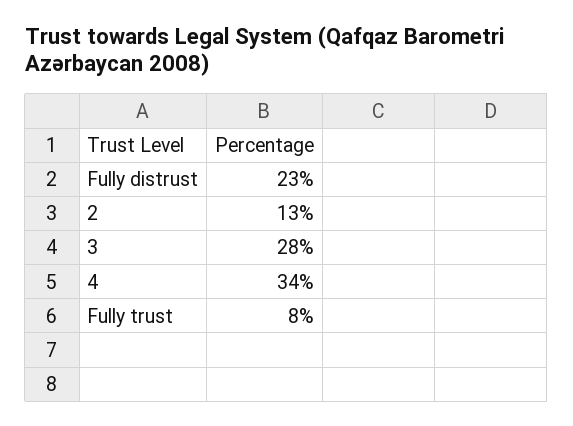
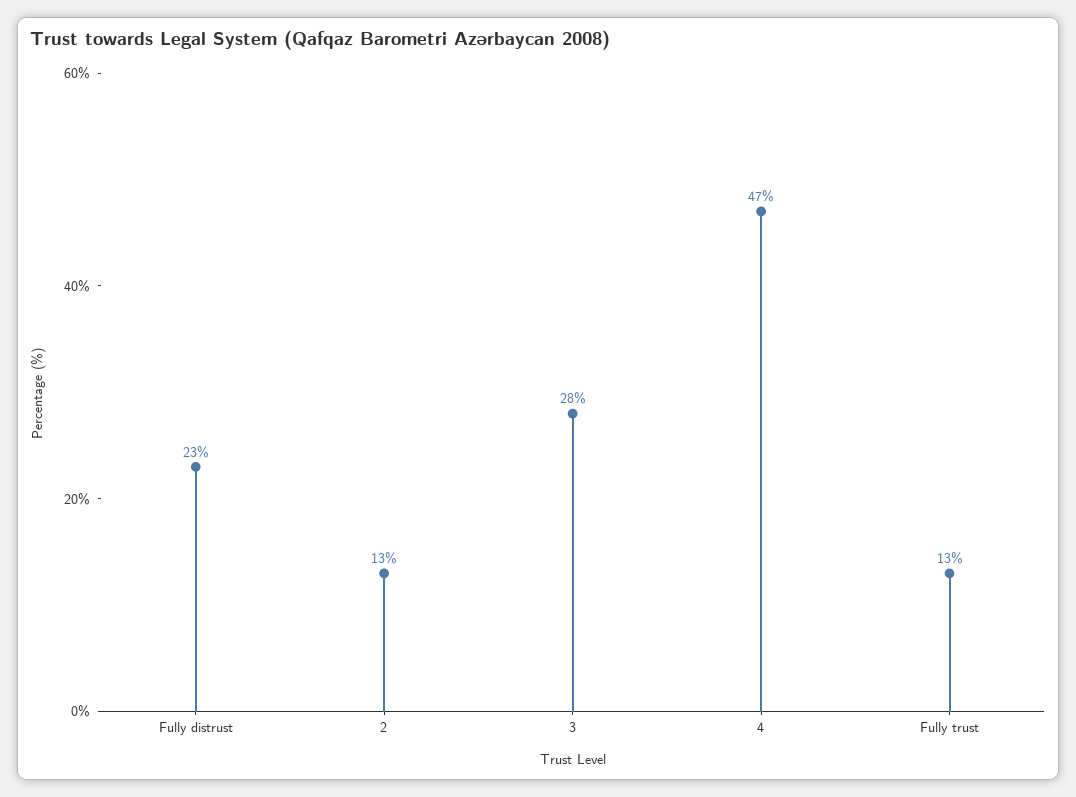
4: 34 -> 47
Fully trust: 8 -> 13

